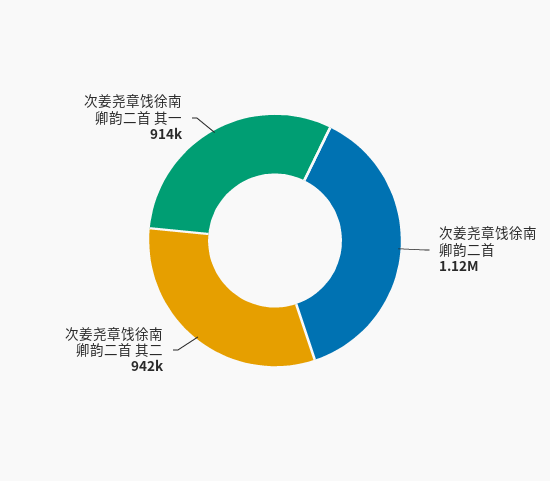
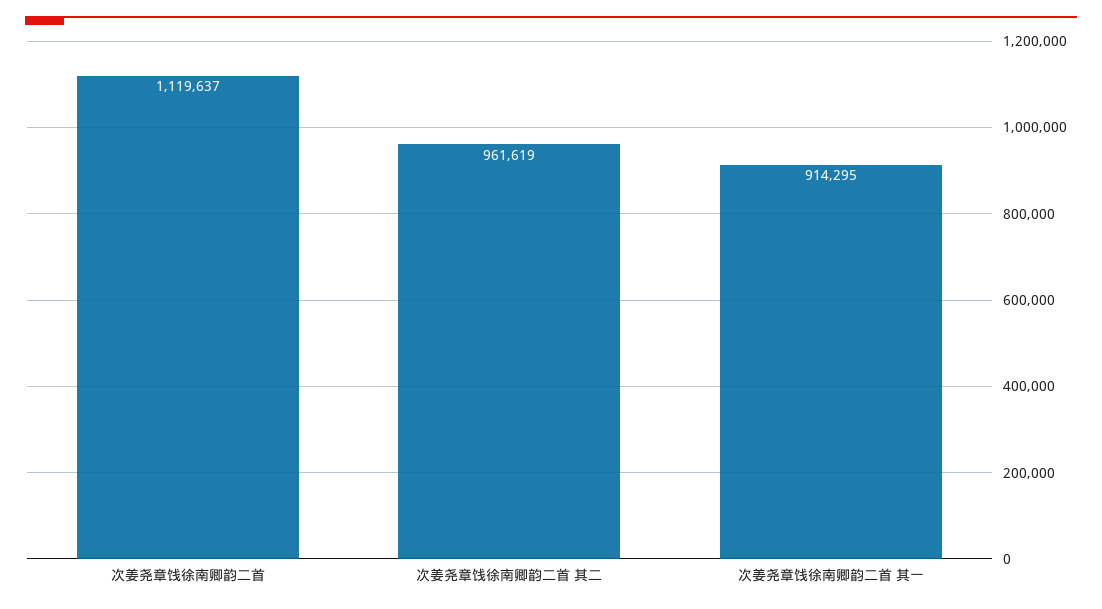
次姜尧章饯徐南卿韵二首 其二: 942000 -> 961619

